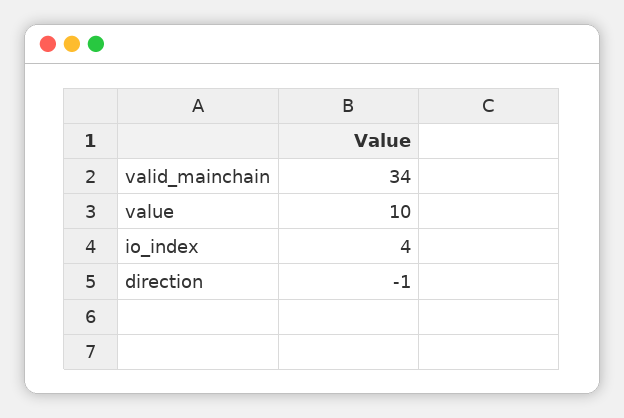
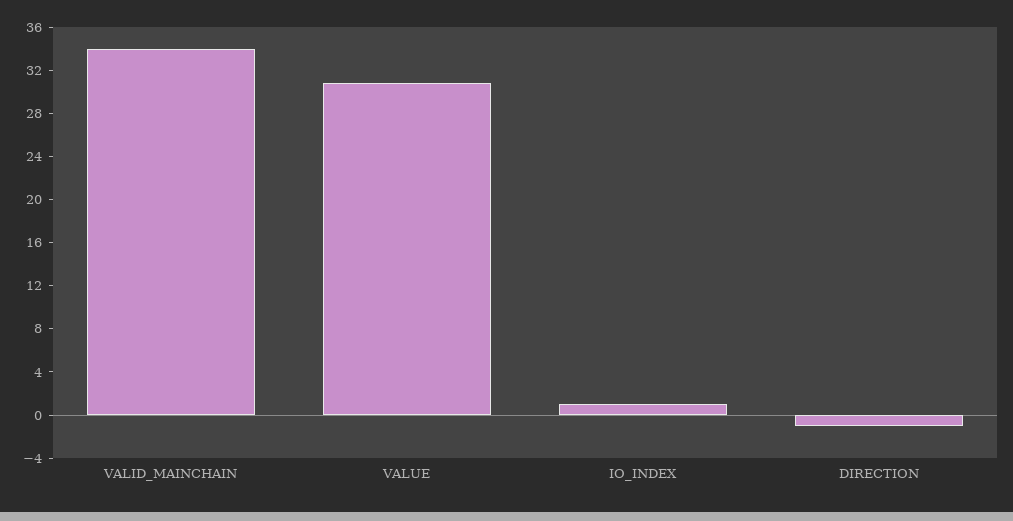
value: 10 -> 31
io_index: 4 -> 1

